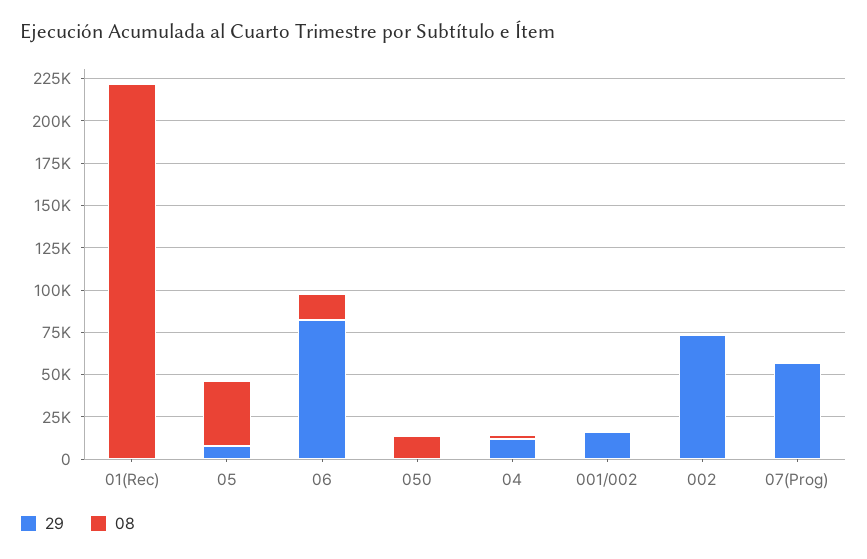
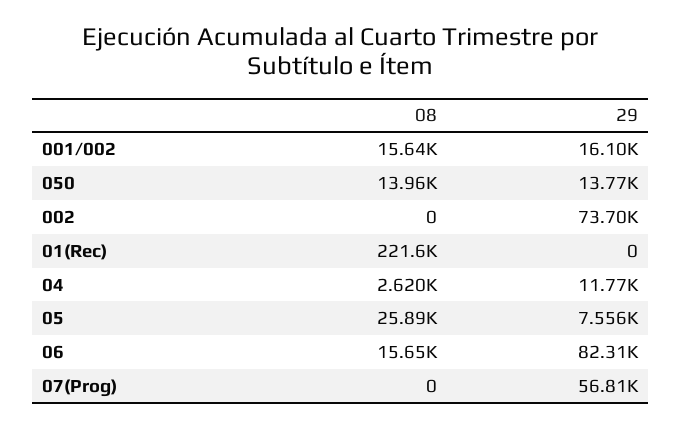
08, 05: 40000 -> 25890
29, 050: 0 -> 13770
08, 001/002: 0 -> 15640

